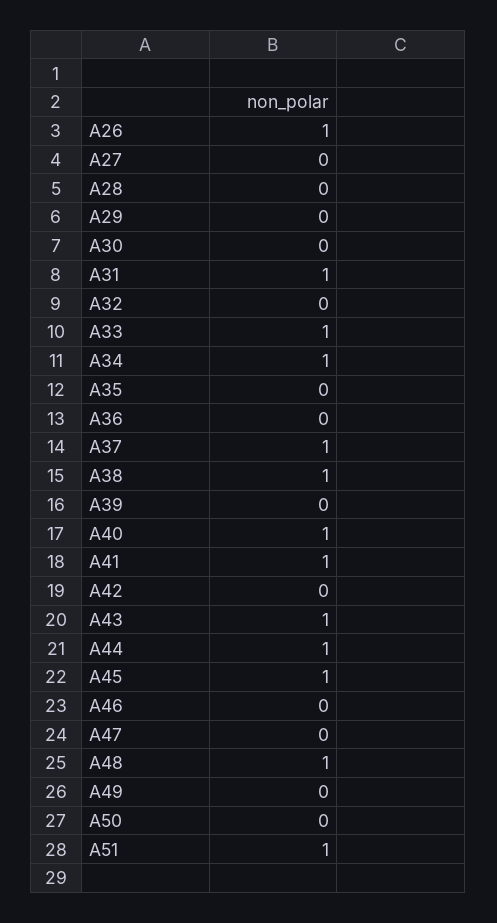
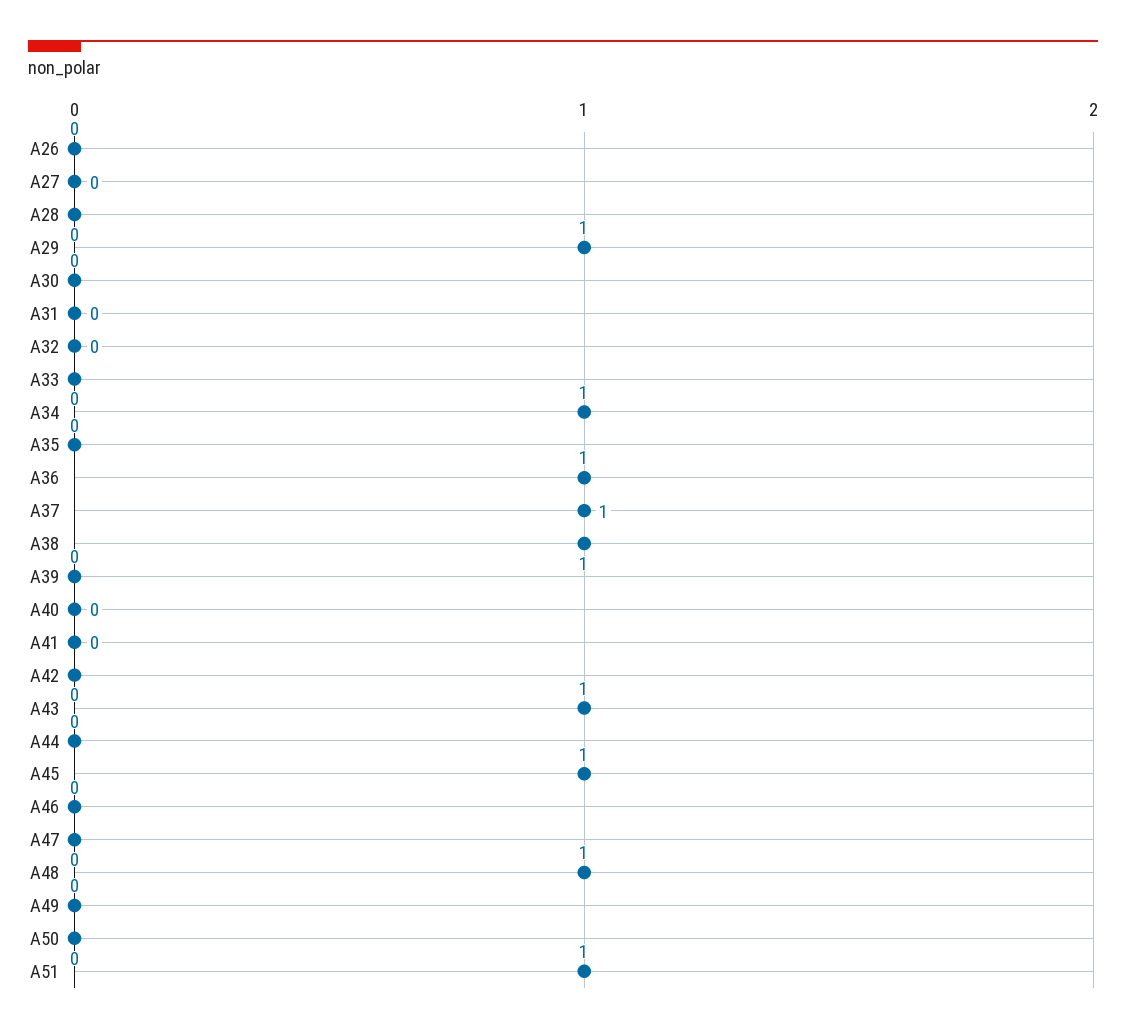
A26: 1 -> 0
A29: 0 -> 1
A31: 1 -> 0
A33: 1 -> 0
A36: 0 -> 1
A40: 1 -> 0
A41: 1 -> 0
A44: 1 -> 0

